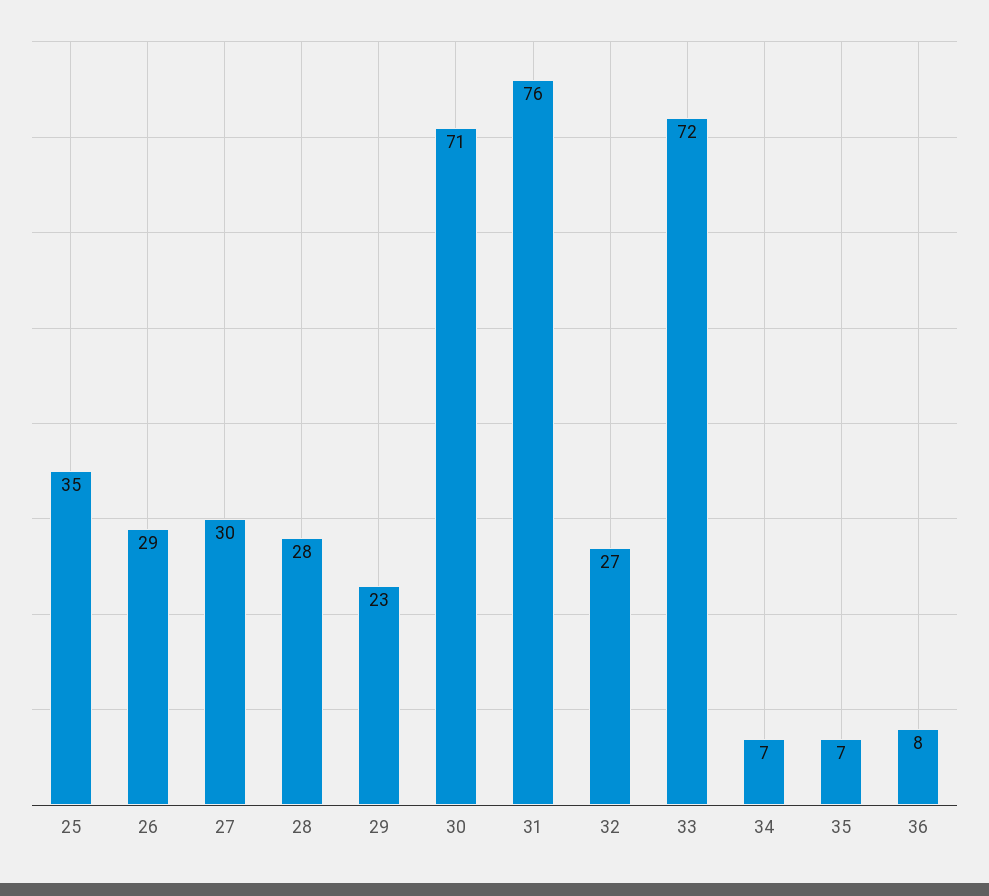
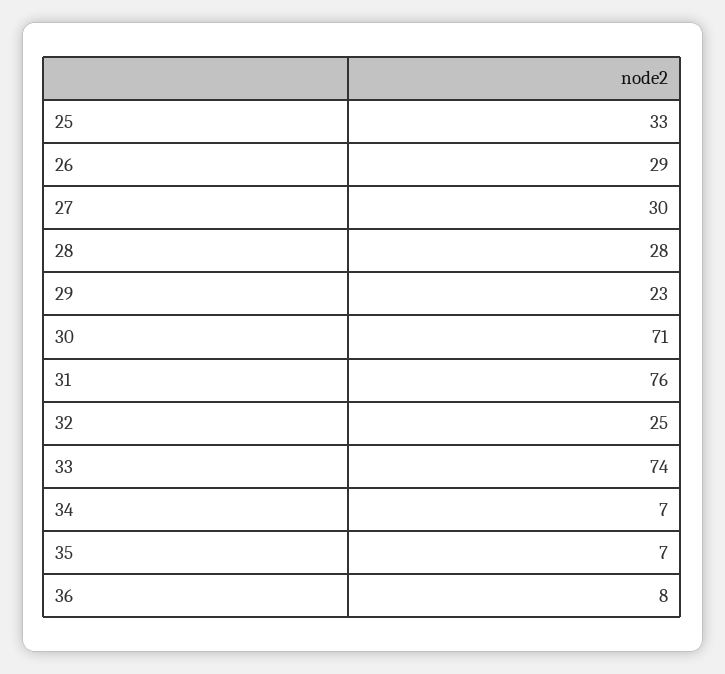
25: 35 -> 33
32: 27 -> 25
33: 72 -> 74

